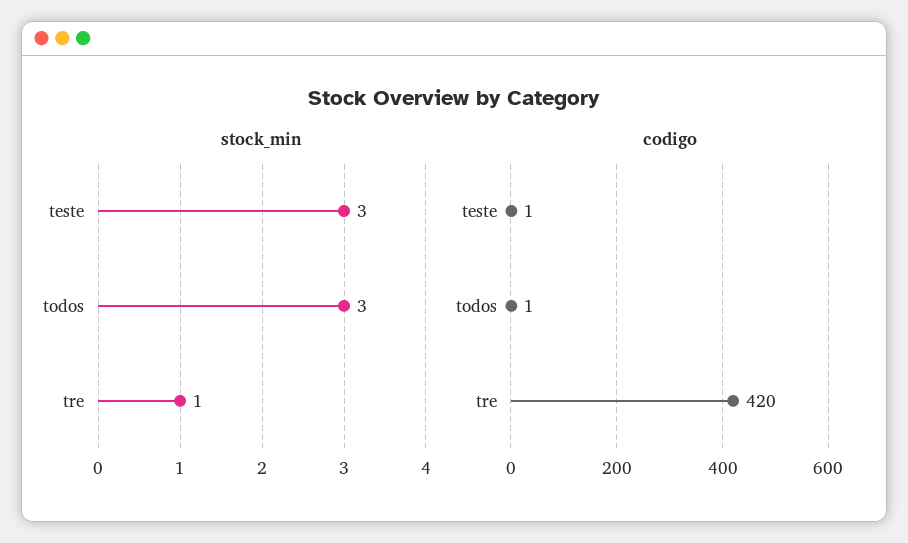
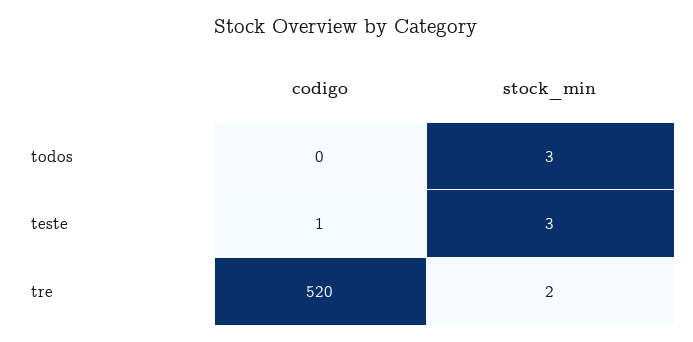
stock_min, tre: 1 -> 2
codigo, todos: 1 -> 0
codigo, tre: 420 -> 520

